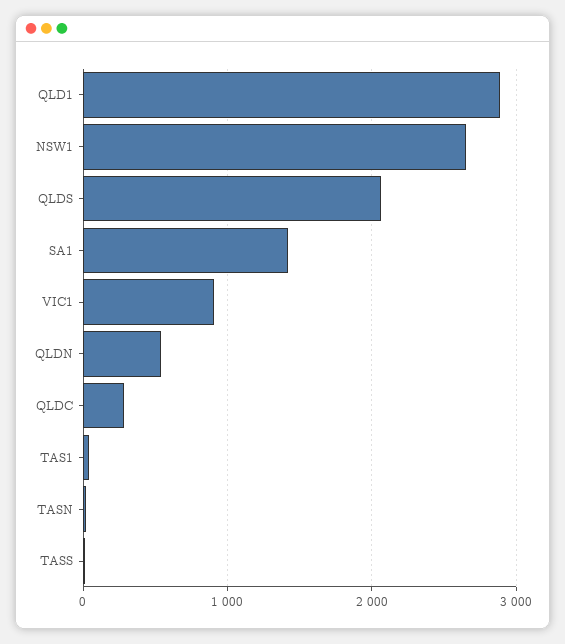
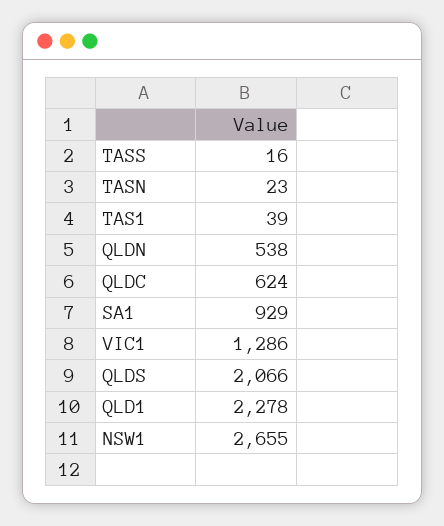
QLD1: 2900 -> 2278
SA1: 1400 -> 929
VIC1: 900 -> 1286
QLDC: 300 -> 624

